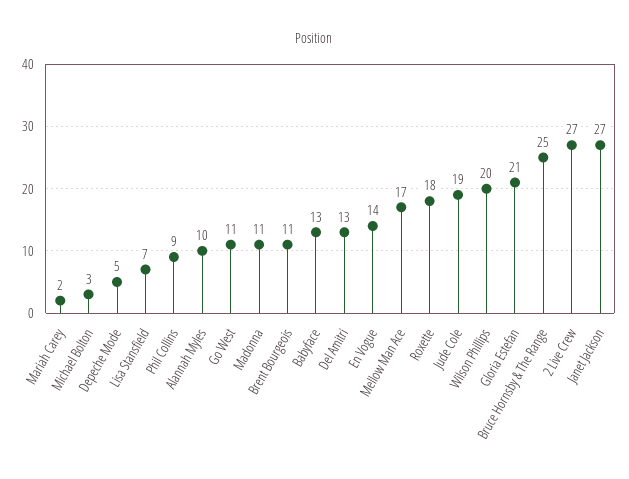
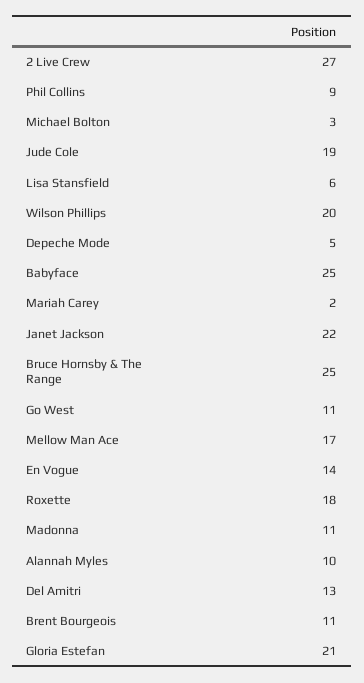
Lisa Stansfield: 7 -> 6
Babyface: 13 -> 25
Janet Jackson: 27 -> 22

